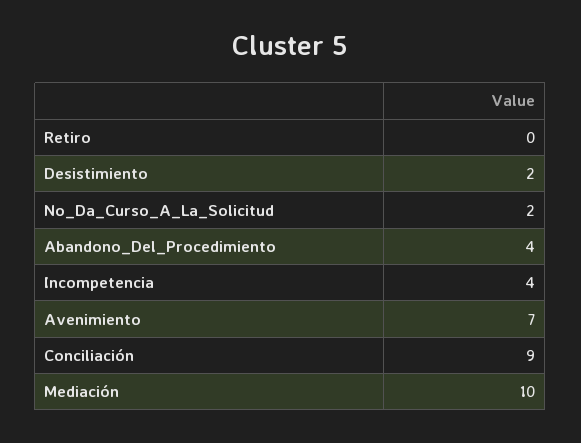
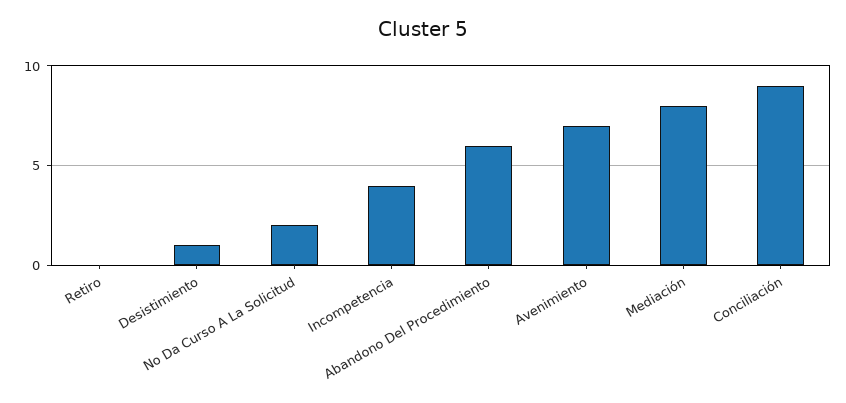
Desistimiento: 2 -> 1
Abandono_Del_Procedimiento: 4 -> 6
Mediación: 10 -> 8

